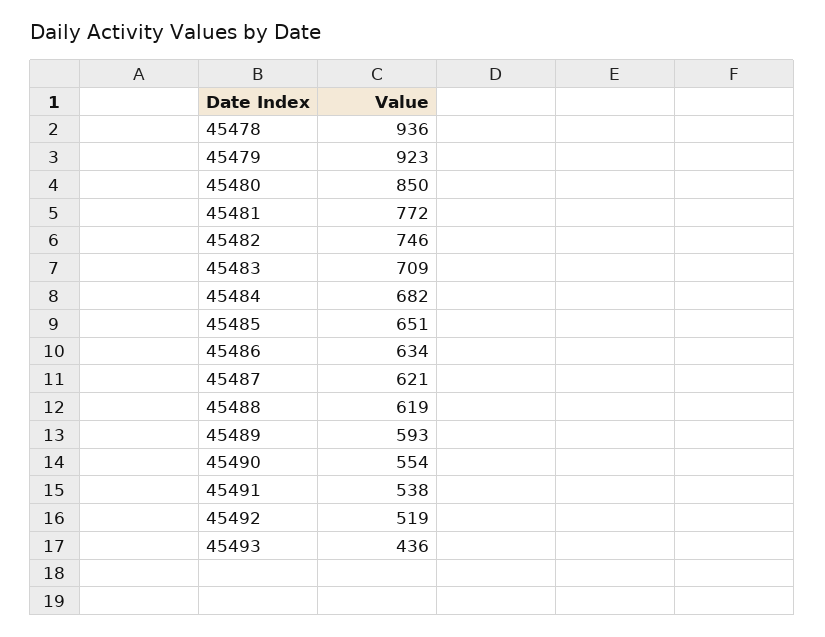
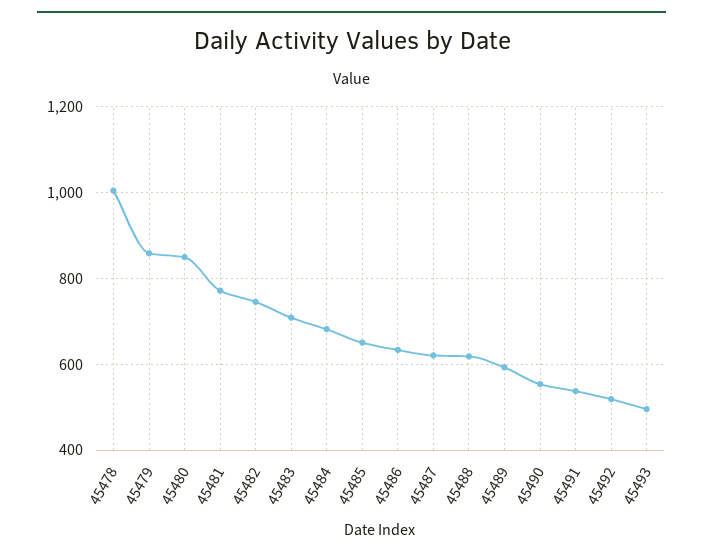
45478: 936 -> 1000
45479: 923 -> 860
45493: 436 -> 500

